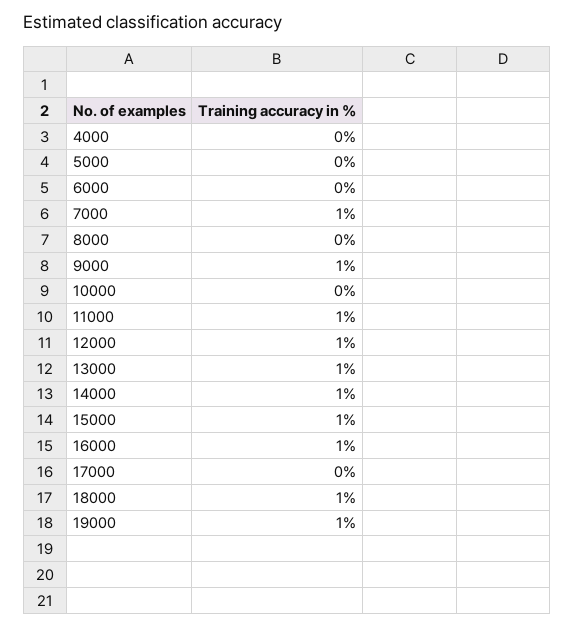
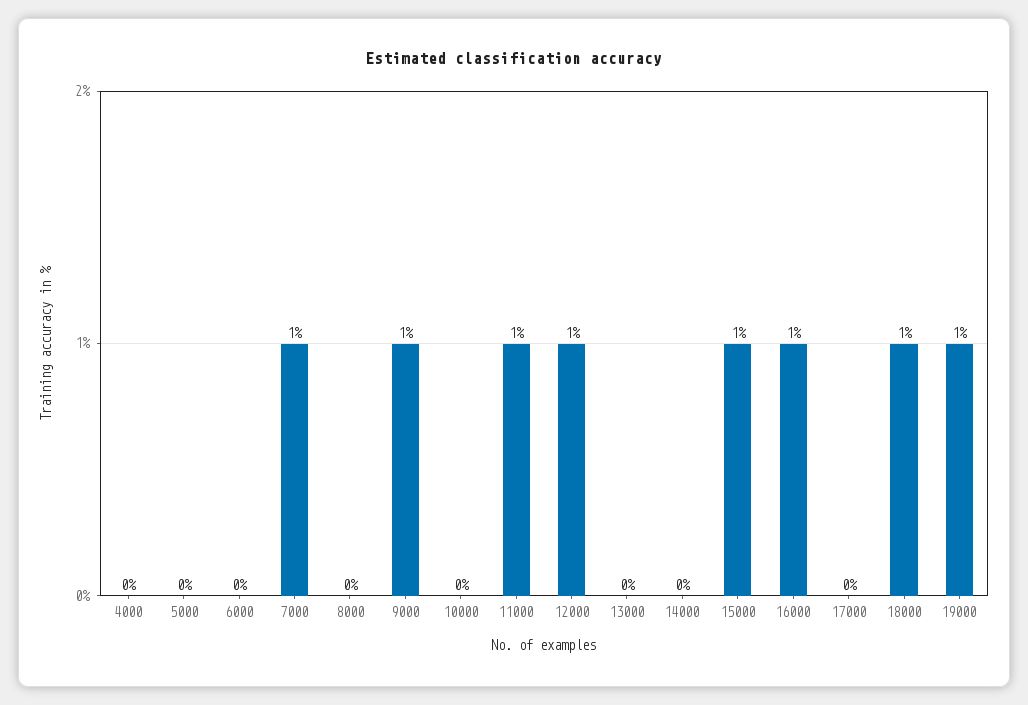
13000: 1 -> 0
14000: 1 -> 0

